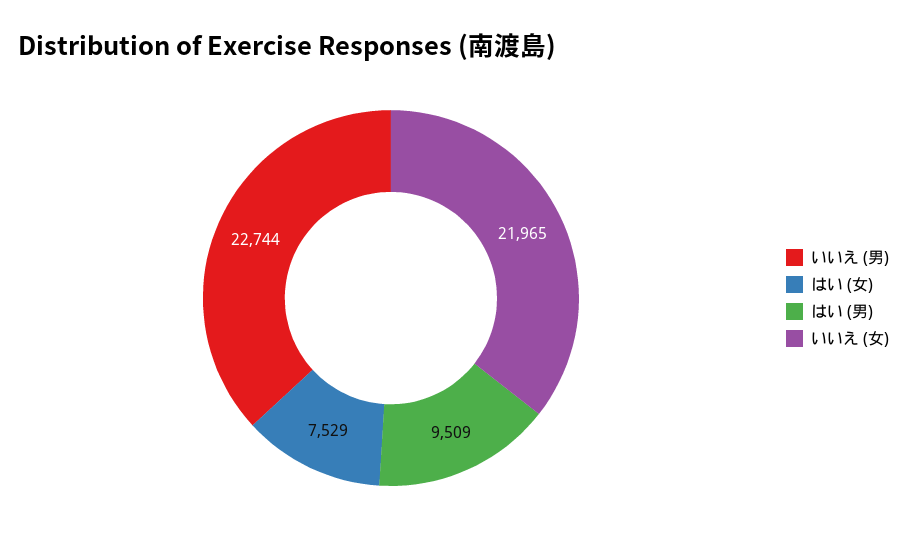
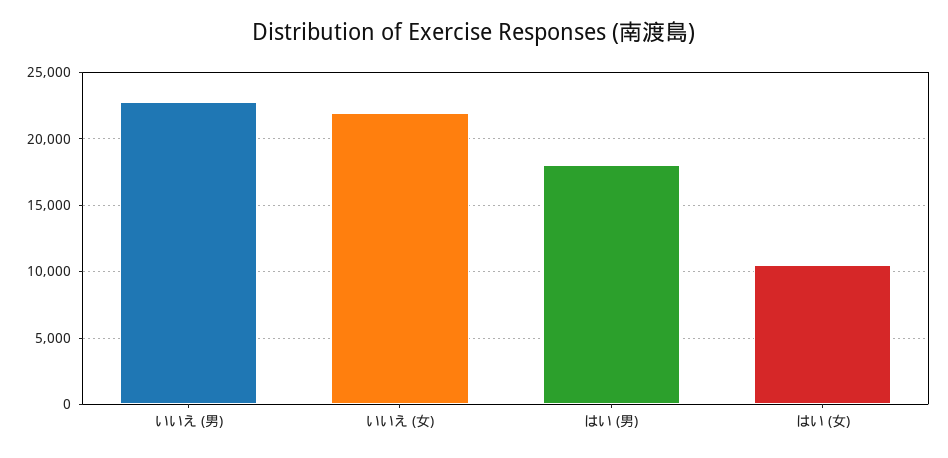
はい (女): 7529 -> 10500
はい (男): 9509 -> 18000

